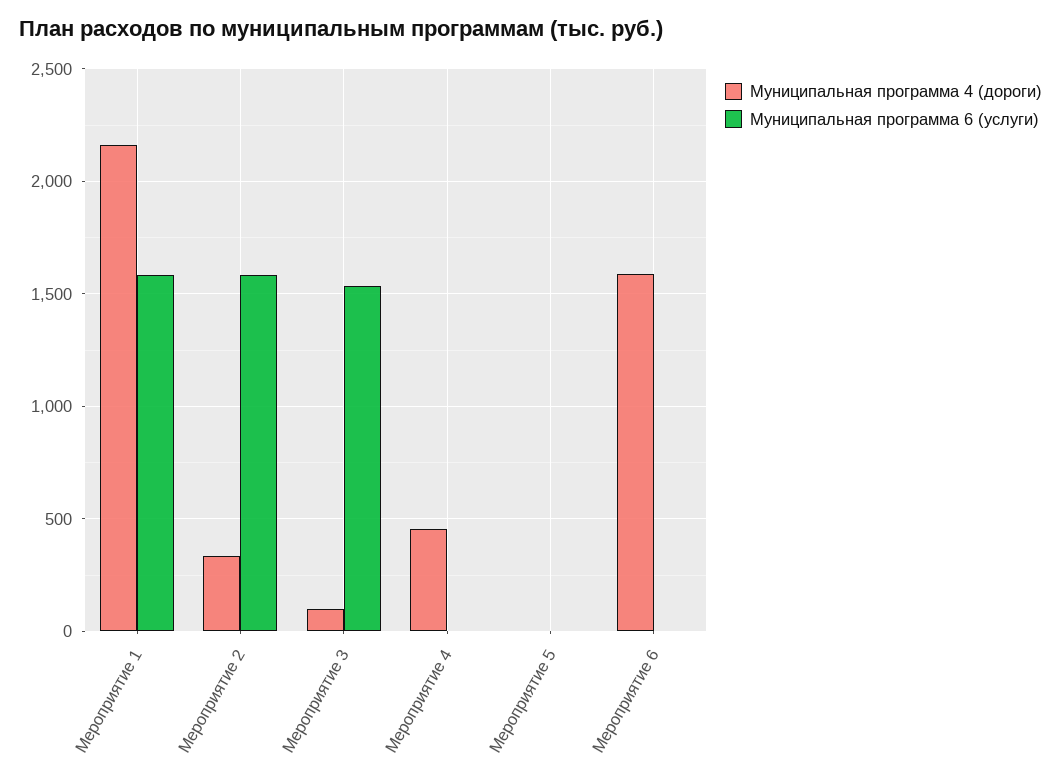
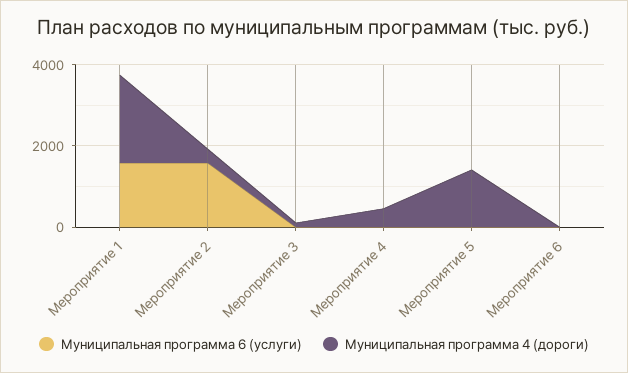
Муниципальная программа 6 (услуги), Мероприятие 3: 1550 -> 0
Муниципальная программа 4 (дороги), Мероприятие 5: 0 -> 1500
Муниципальная программа 4 (дороги), Мероприятие 6: 1600 -> 0

